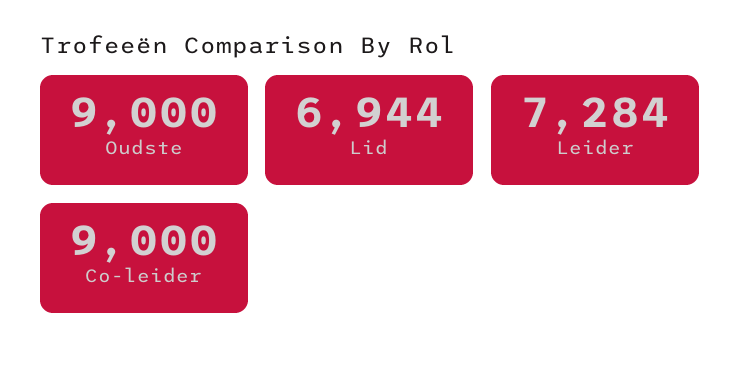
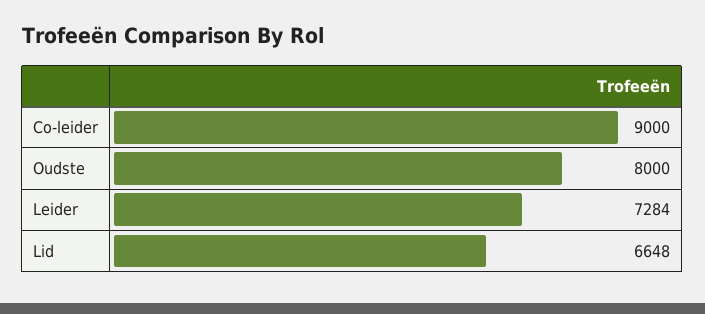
Oudste: 9000 -> 8000
Lid: 6944 -> 6648

